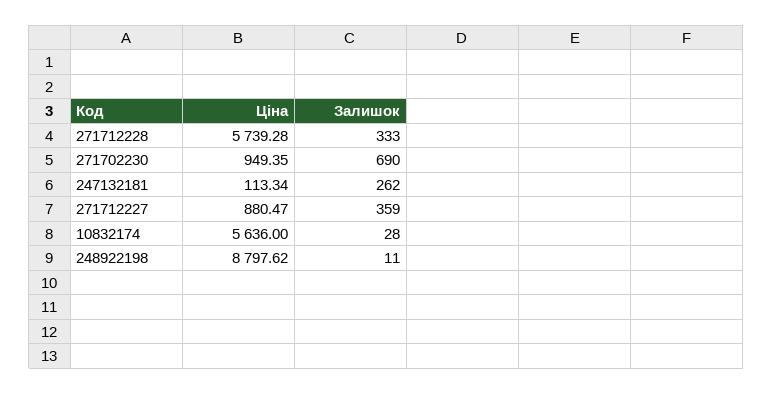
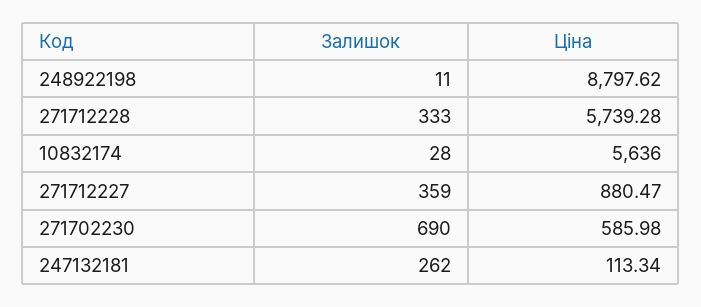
Ціна, 271702230: 949.35 -> 585.98

